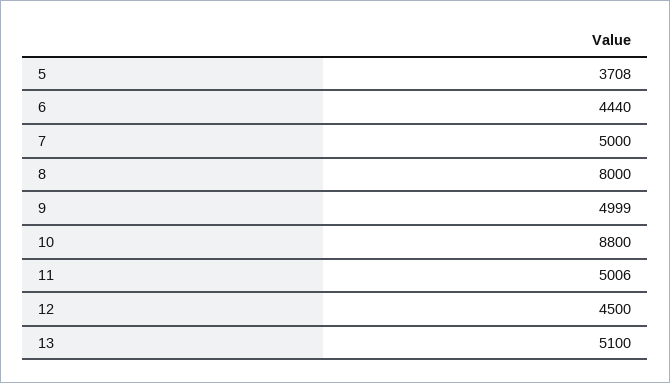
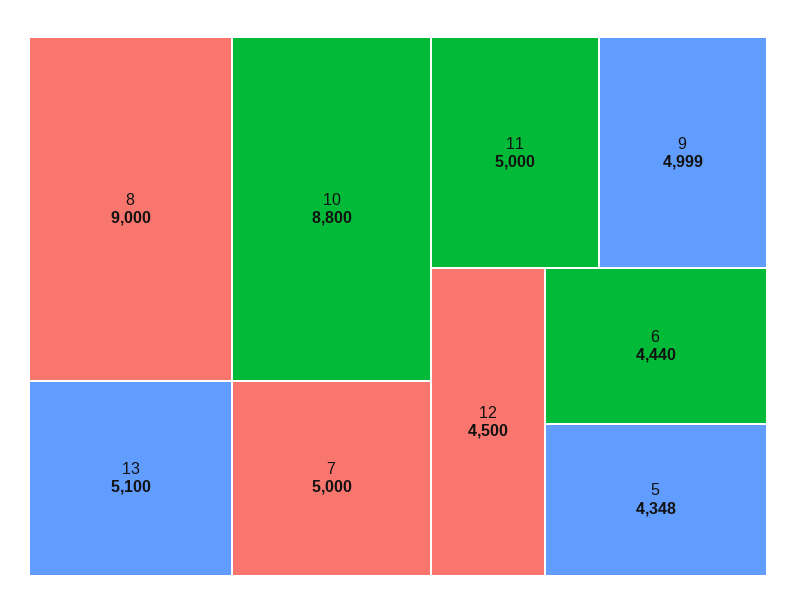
5: 3708 -> 4348
8: 8000 -> 9000
11: 5006 -> 5000

